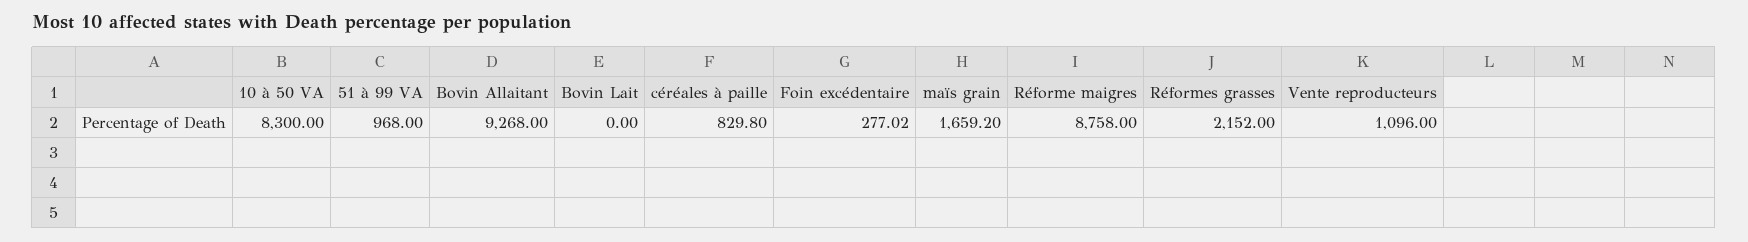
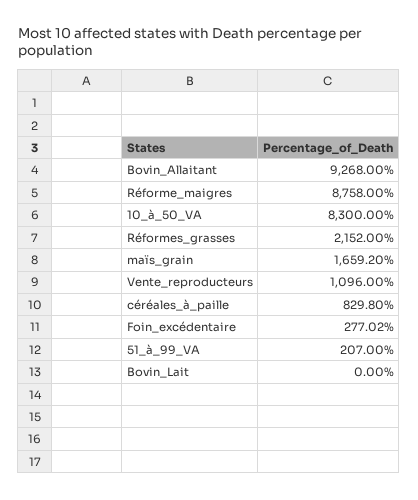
51 à 99 VA: 968 -> 207

